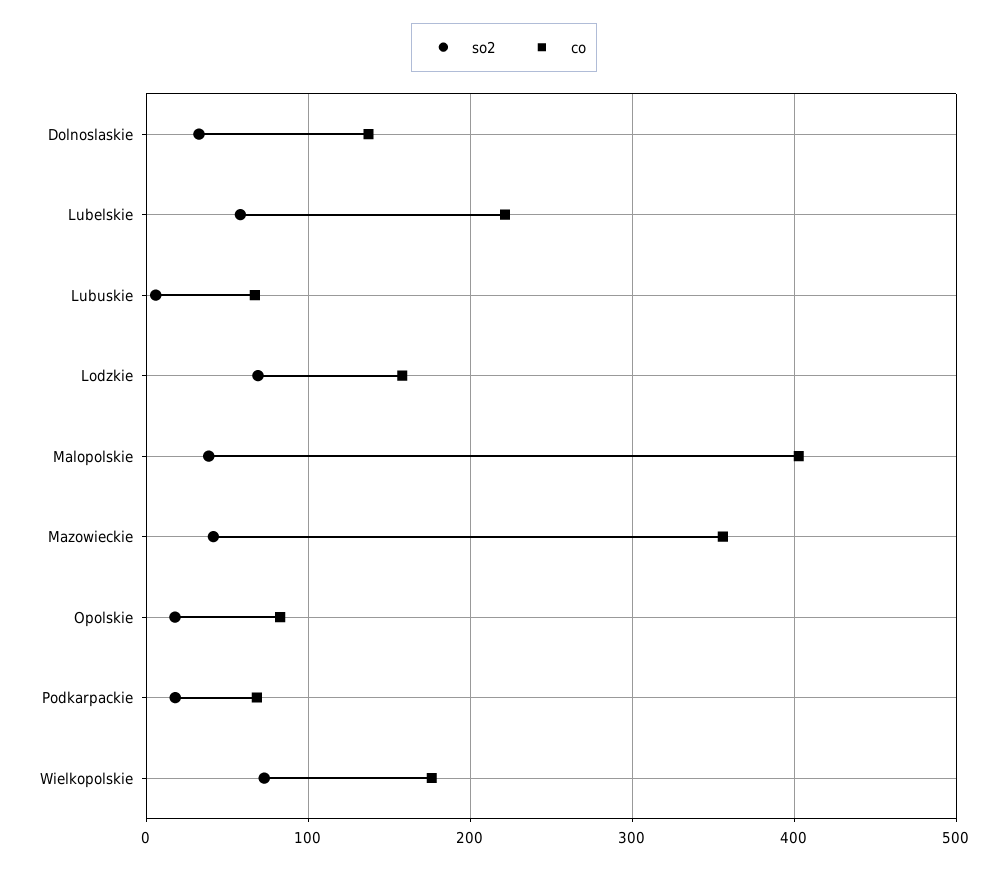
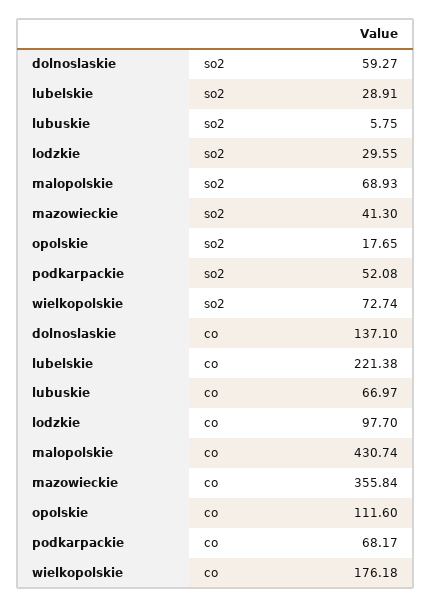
so2, Dolnoslaskie: 30 -> 59.27
so2, Lubelskie: 60 -> 28.91
so2, Lodzkie: 70 -> 29.55
co, Lodzkie: 160 -> 97.7
so2, Malopolskie: 40 -> 68.93
co, Malopolskie: 400 -> 430.74
co, Opolskie: 80 -> 111.6
so2, Podkarpackie: 20 -> 52.08

